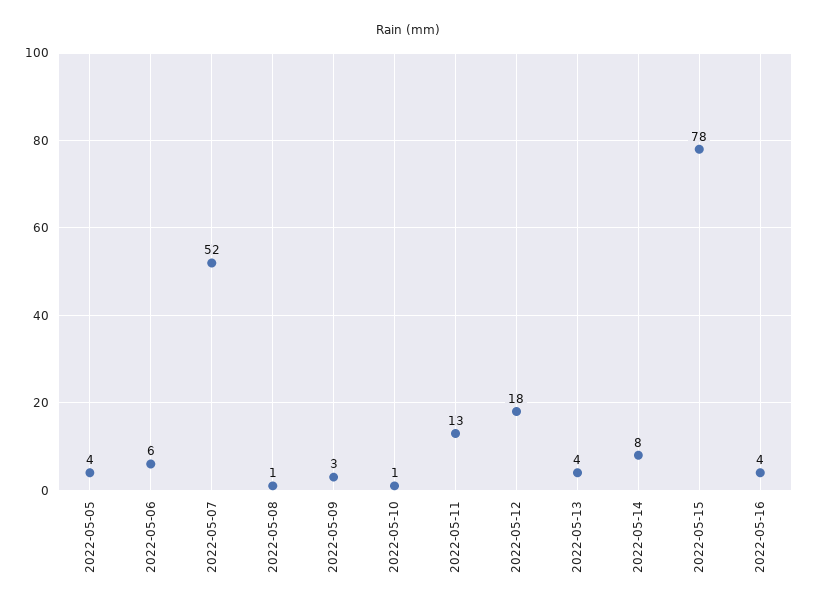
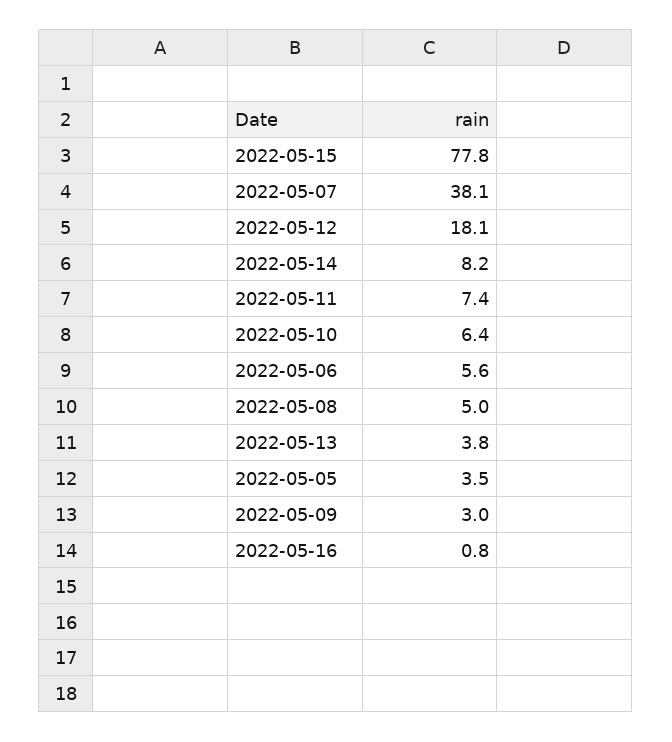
2022-05-07: 52 -> 38.1
2022-05-08: 1 -> 5
2022-05-10: 1 -> 6.4
2022-05-11: 13 -> 7.4
2022-05-16: 4 -> 0.8

